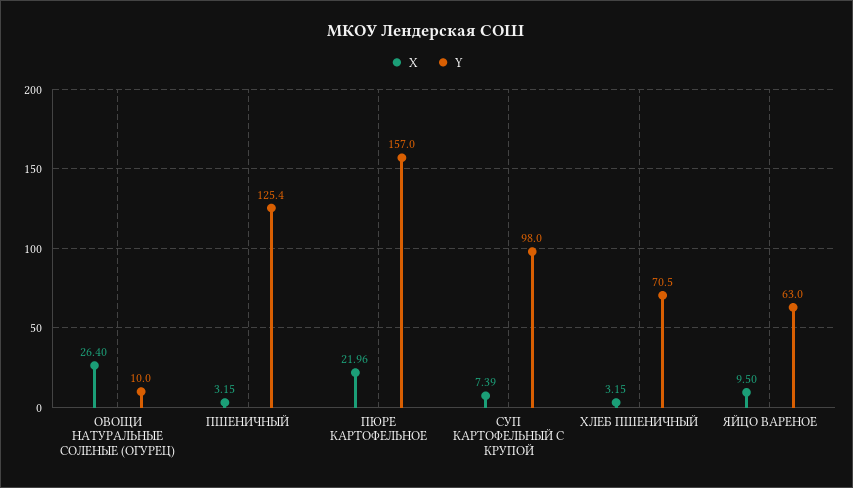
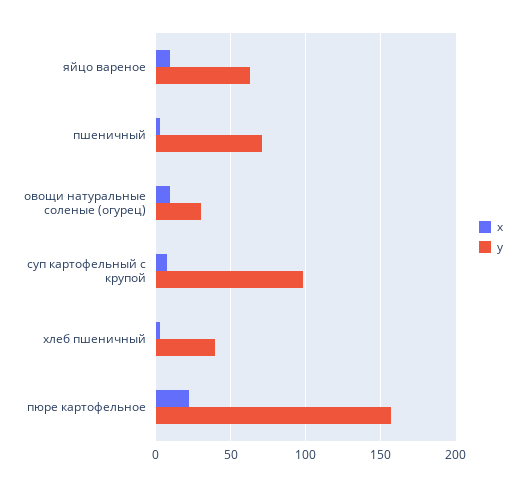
X, ОВОЩИ НАТУРАЛЬНЫЕ СОЛЕНЫЕ (ОГУРЕЦ): 26.4 -> 10
Y, ОВОЩИ НАТУРАЛЬНЫЕ СОЛЕНЫЕ (ОГУРЕЦ): 10 -> 30
Y, ПШЕНИЧНЫЙ: 125.4 -> 70
Y, ХЛЕБ ПШЕНИЧНЫЙ: 70.5 -> 40

